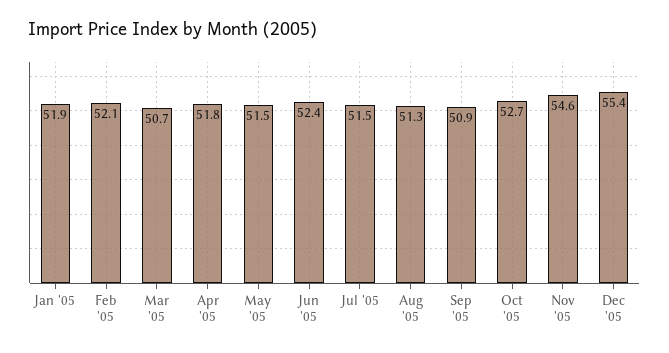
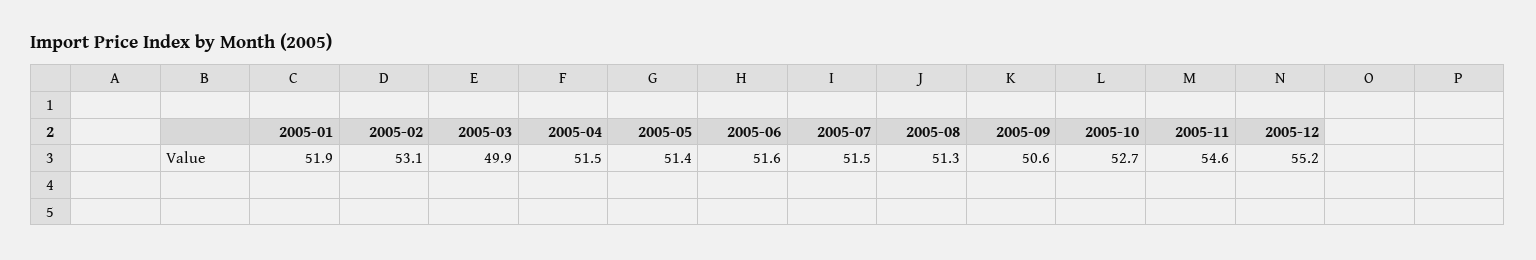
Feb '05: 52.1 -> 53.1
Mar '05: 50.7 -> 49.9
Apr '05: 51.8 -> 51.5
May '05: 51.5 -> 51.4
Jun '05: 52.4 -> 51.6
Sep '05: 50.9 -> 50.6
Dec '05: 55.4 -> 55.2

